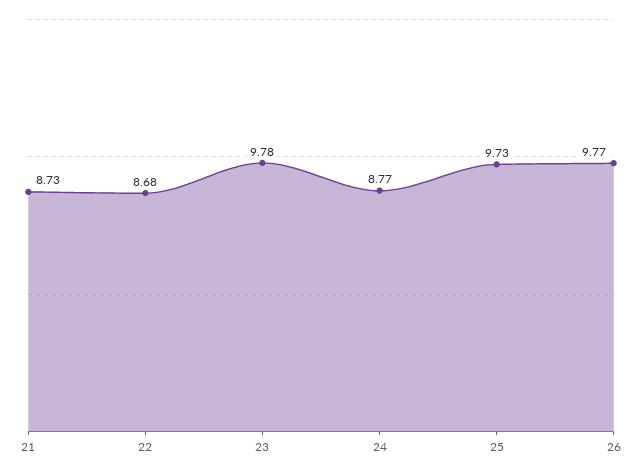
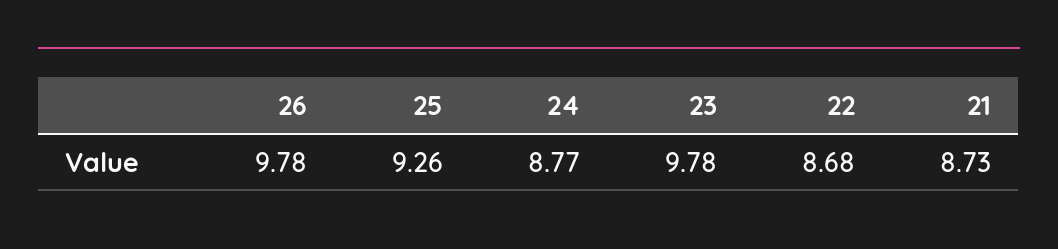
25: 9.73 -> 9.26
26: 9.77 -> 9.78

